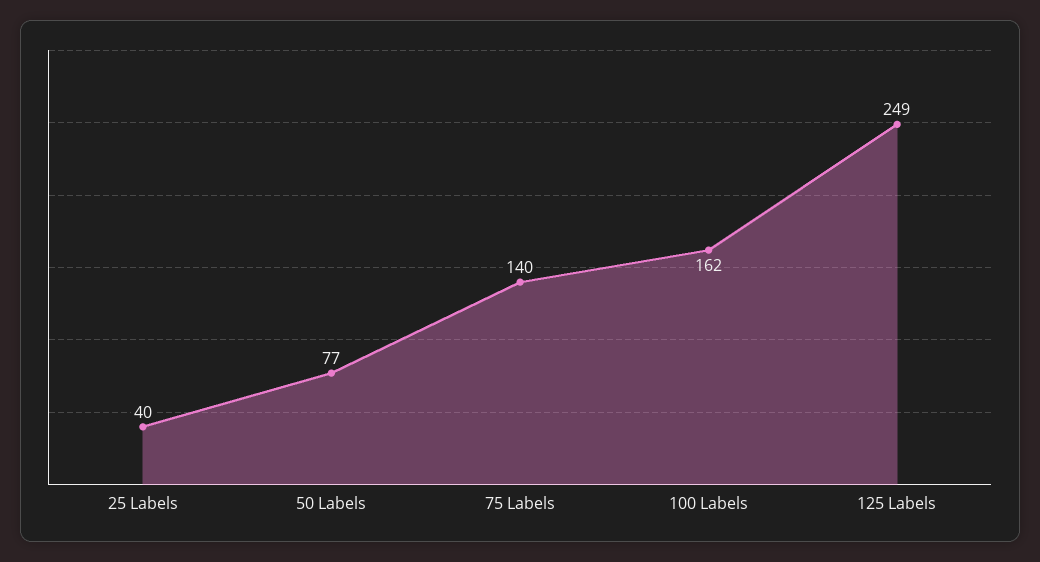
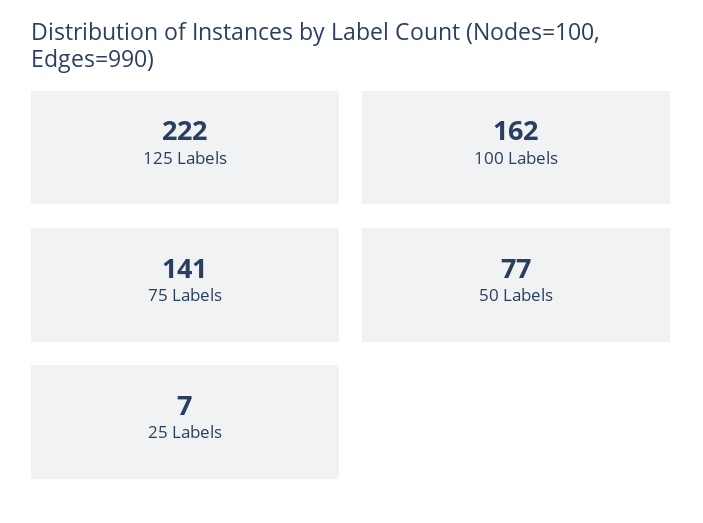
25 Labels: 40 -> 7
75 Labels: 140 -> 141
125 Labels: 249 -> 222

